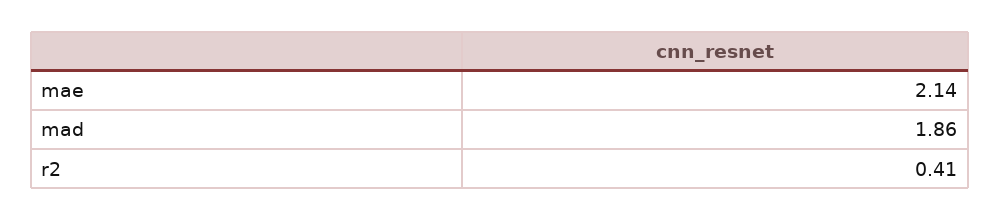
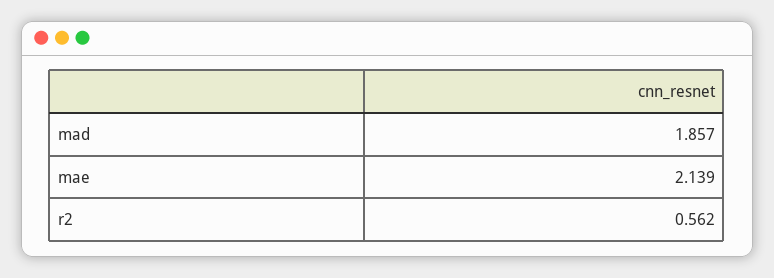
r2: 0.41 -> 0.562

